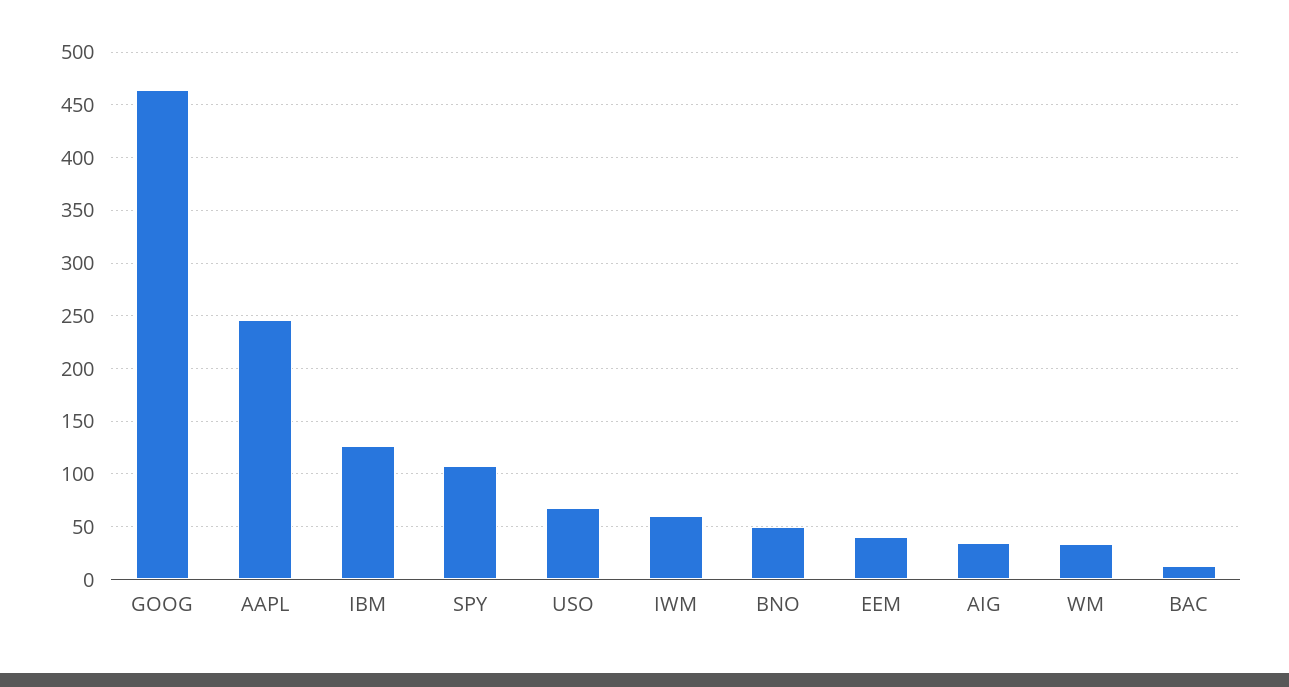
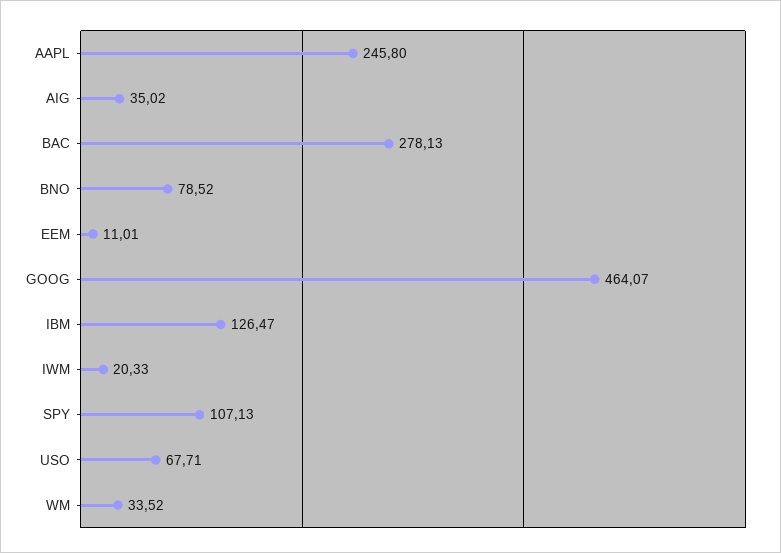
IWM: 60 -> 20.33
BNO: 50 -> 78.52
EEM: 40 -> 11.01
BAC: 10 -> 278.13

